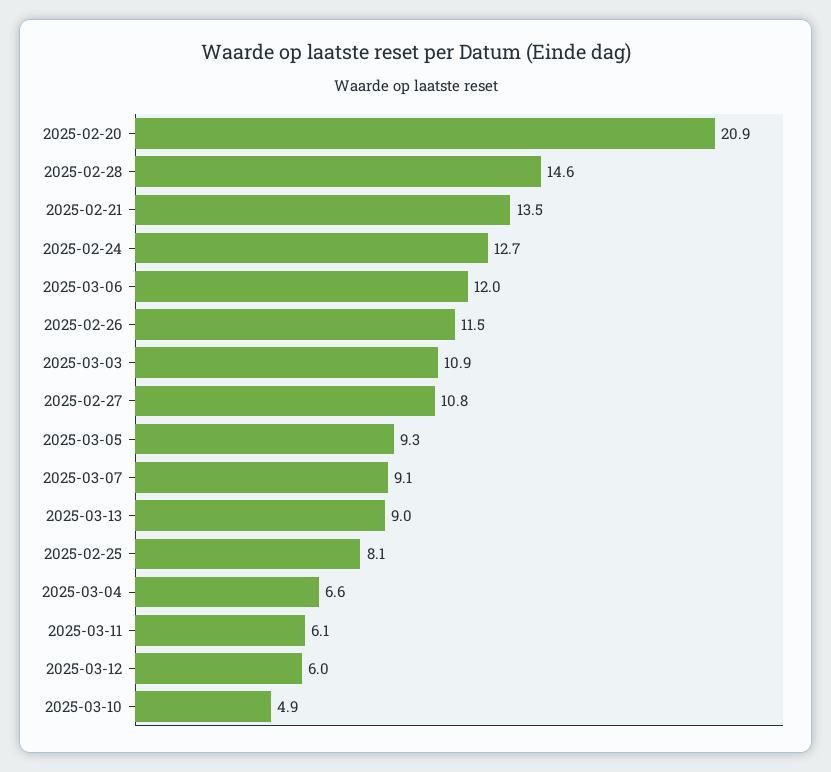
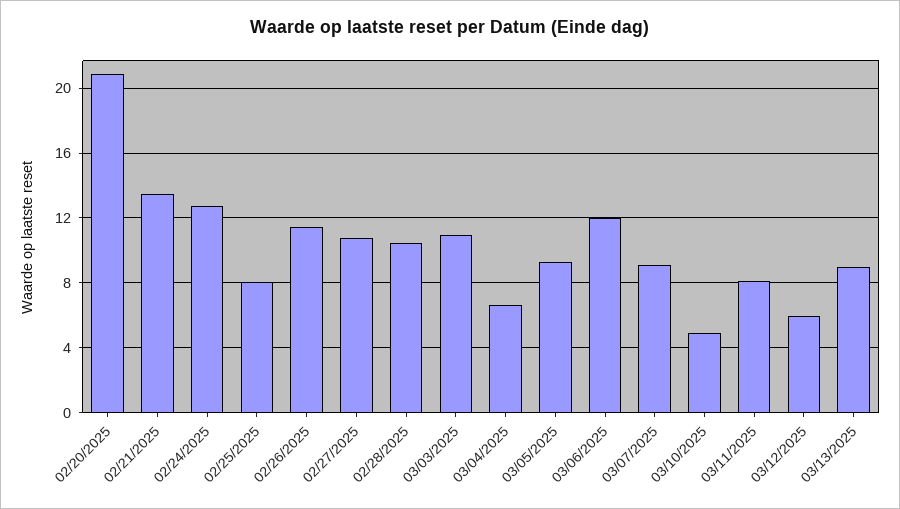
2025-02-28: 14.6 -> 10.5
2025-03-11: 6.1 -> 8

